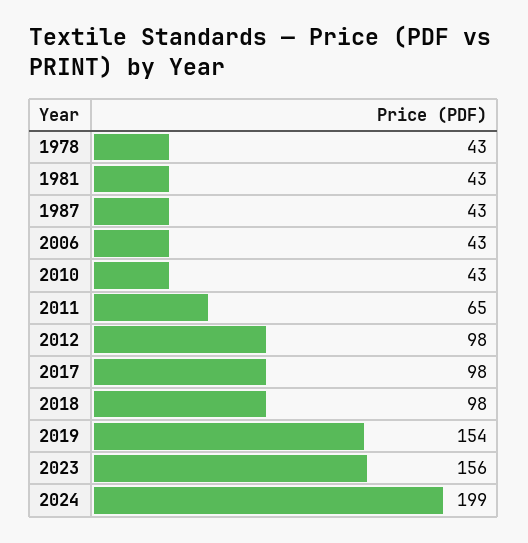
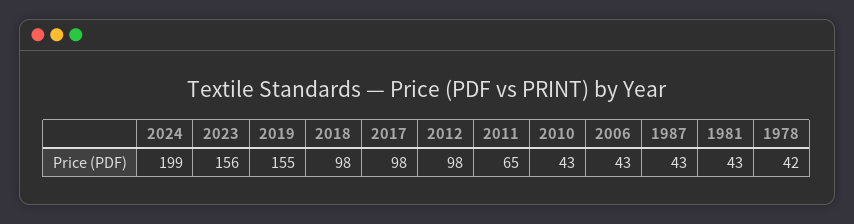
1978: 43 -> 42
2019: 154 -> 155

